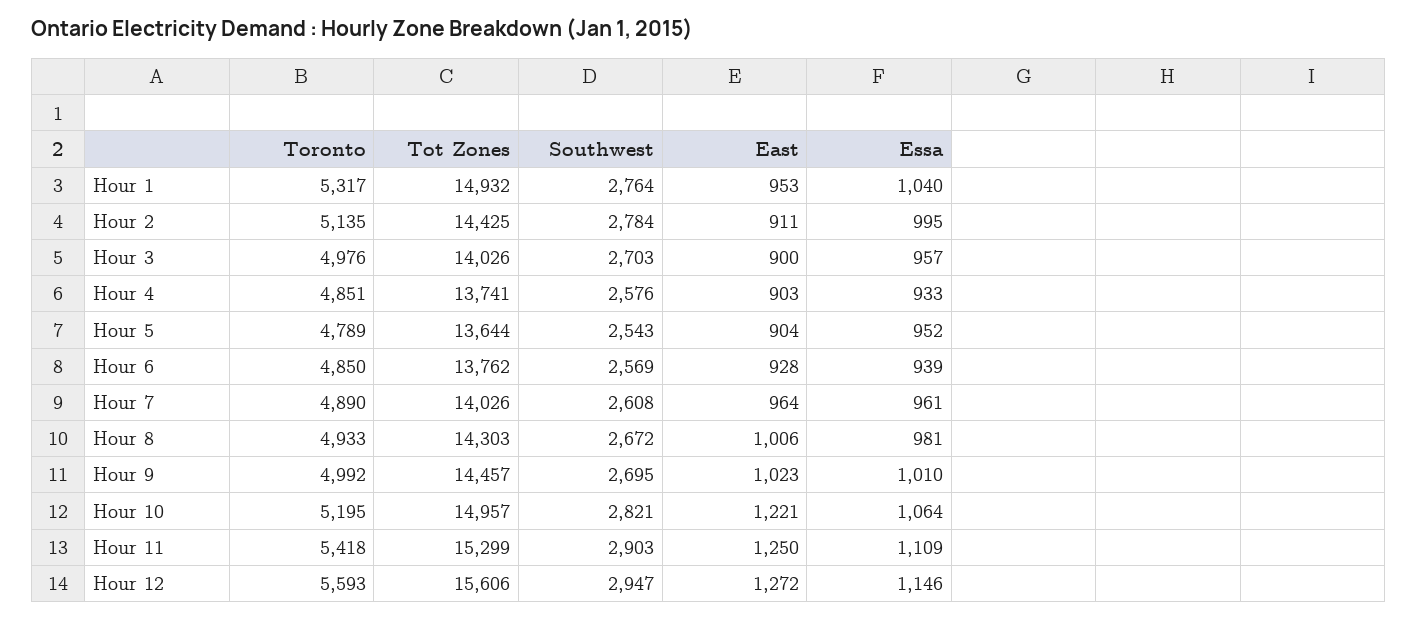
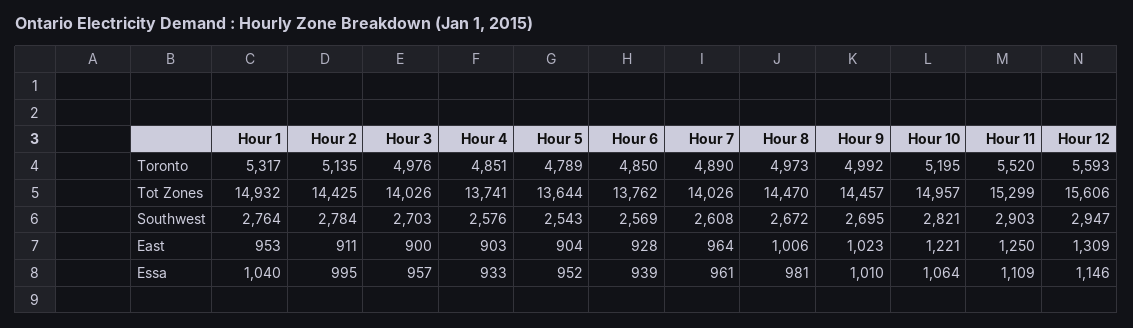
Toronto, Hour 8: 4933 -> 4973
Tot Zones, Hour 8: 14303 -> 14470
Toronto, Hour 11: 5418 -> 5520
East, Hour 12: 1272 -> 1309

